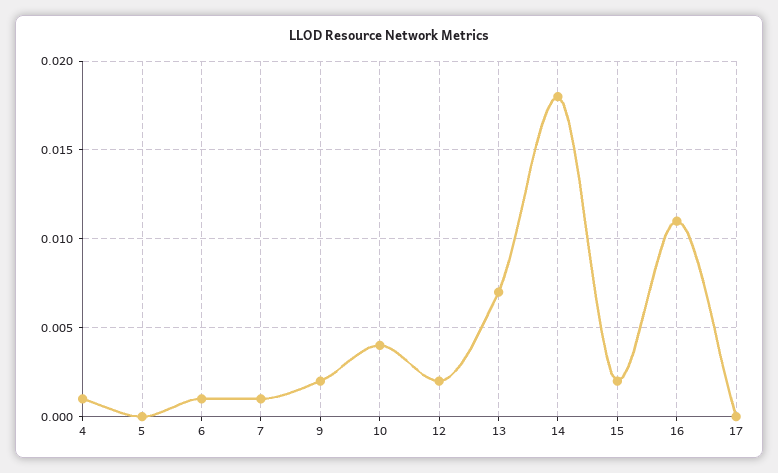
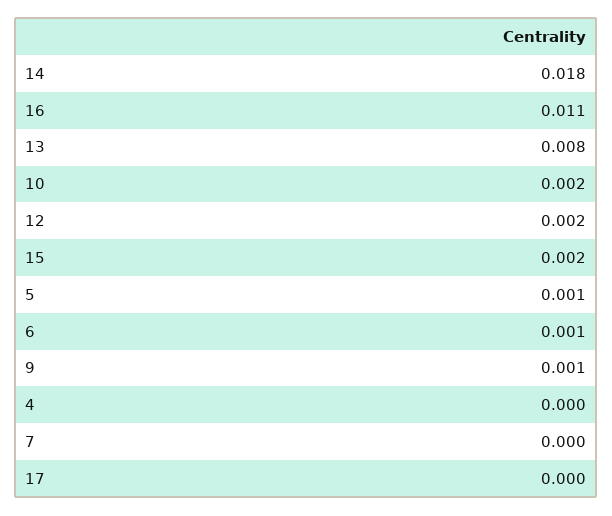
4: 0.001 -> 0
5: 0 -> 0.001
7: 0.001 -> 0
9: 0.002 -> 0.001
10: 0.004 -> 0.002
13: 0.007 -> 0.008

